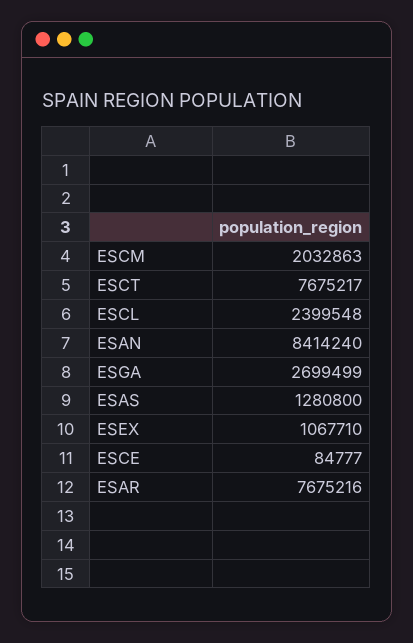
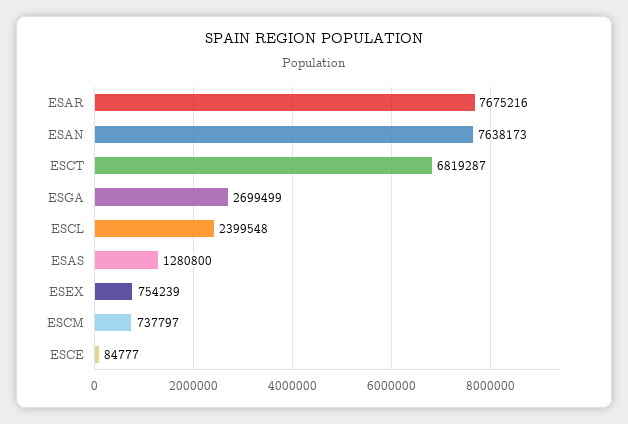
ESCM: 2032863 -> 737797
ESCT: 7675217 -> 6819287
ESAN: 8414240 -> 7638173
ESEX: 1067710 -> 754239

